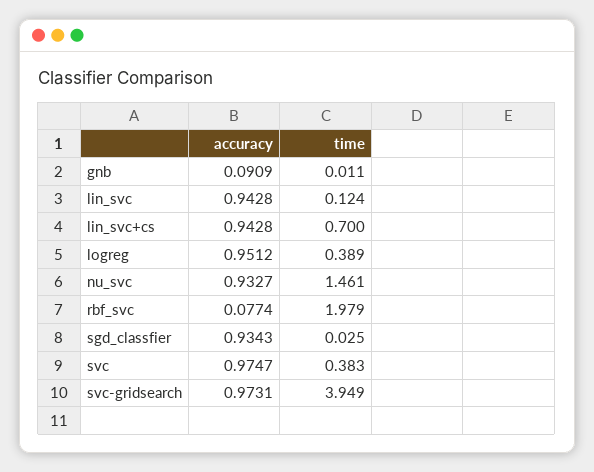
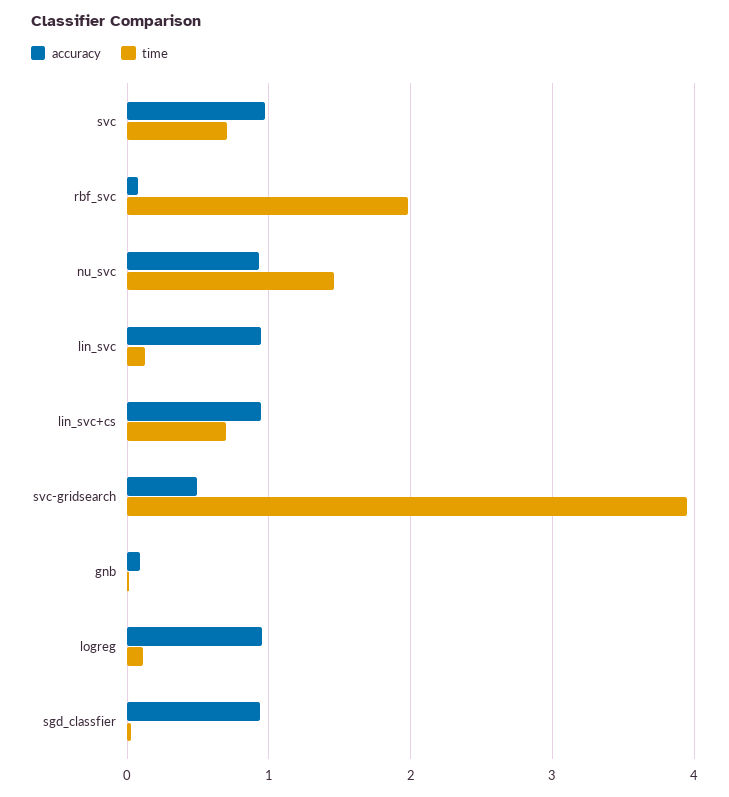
time, logreg: 0.389 -> 0.1
time, svc: 0.383 -> 0.7
accuracy, svc-gridsearch: 0.9731 -> 0.5

